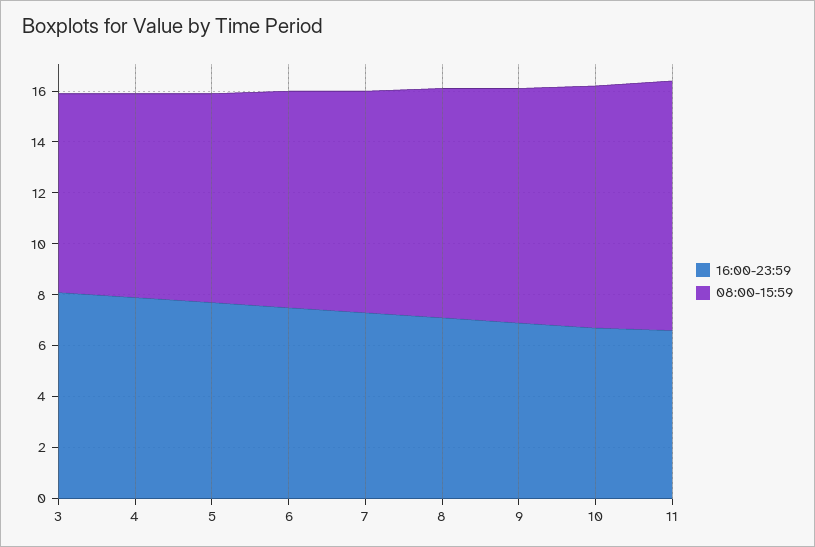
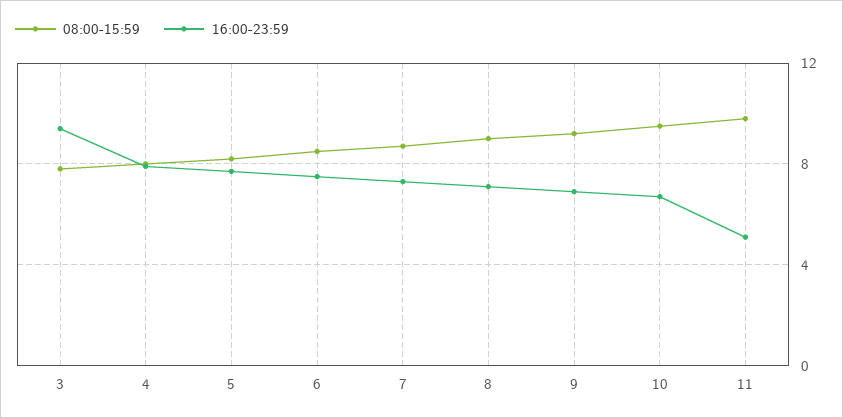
16:00-23:59, 3: 8 -> 9.5
16:00-23:59, 11: 6.5 -> 5

